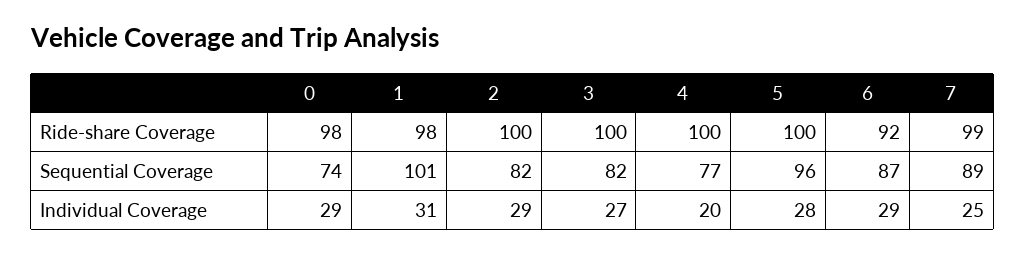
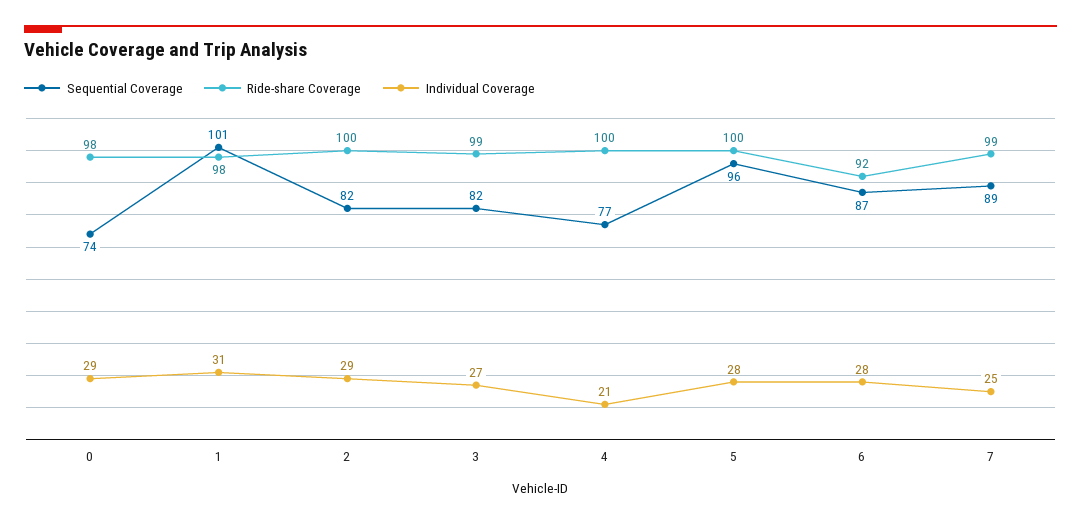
Ride-share Coverage, 3: 100 -> 99
Individual Coverage, 4: 20 -> 21
Individual Coverage, 6: 29 -> 28

